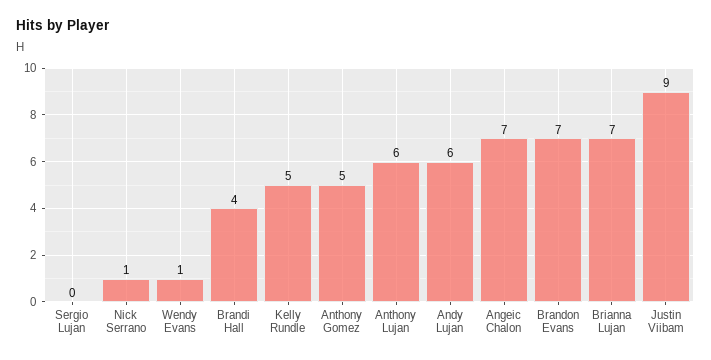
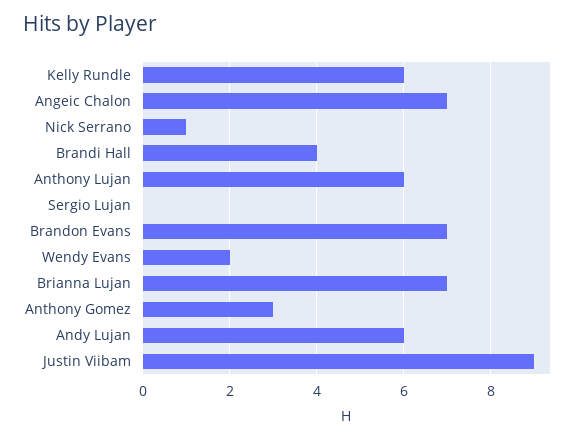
Wendy Evans: 1 -> 2
Kelly Rundle: 5 -> 6
Anthony Gomez: 5 -> 3

